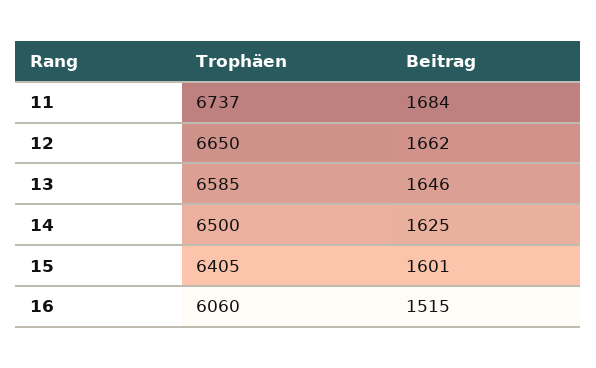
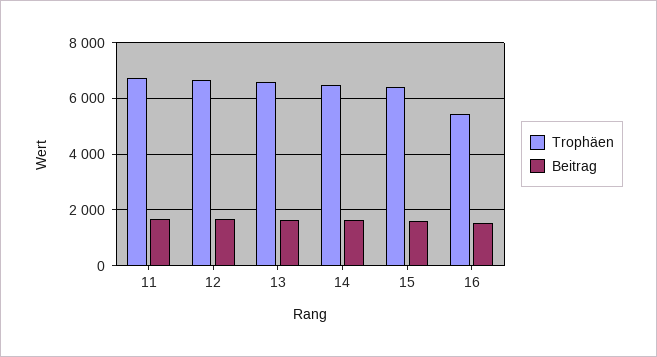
Trophäen, 16: 6060 -> 5500

